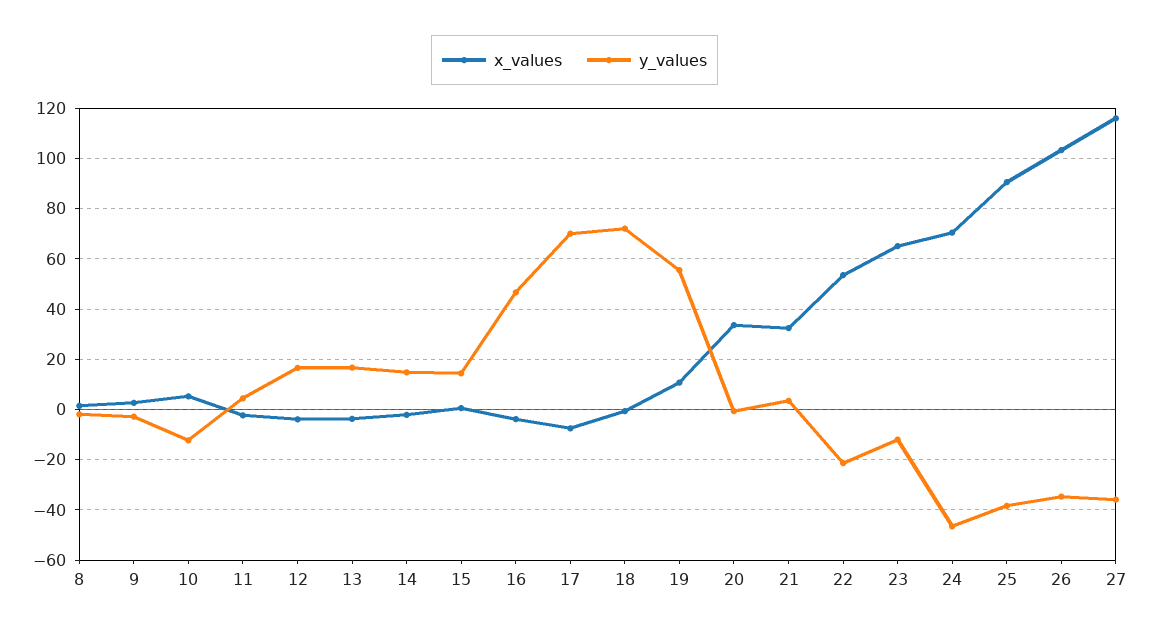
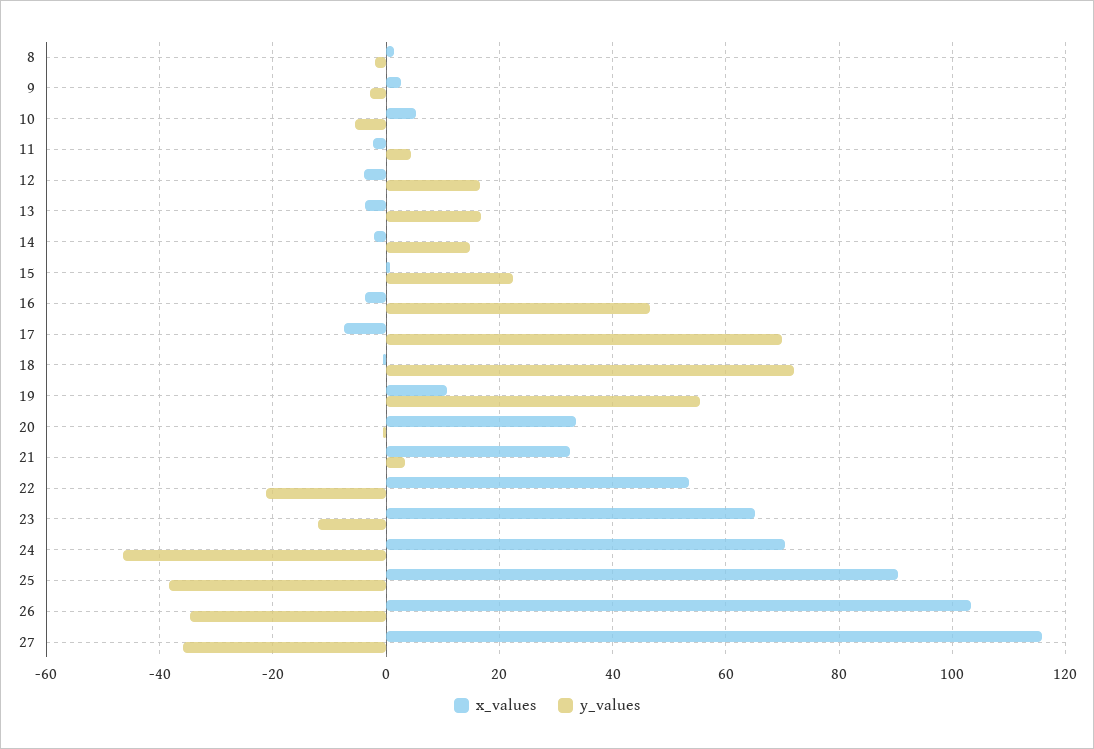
y_values, 10: -12.5 -> -6
y_values, 15: 15 -> 22

